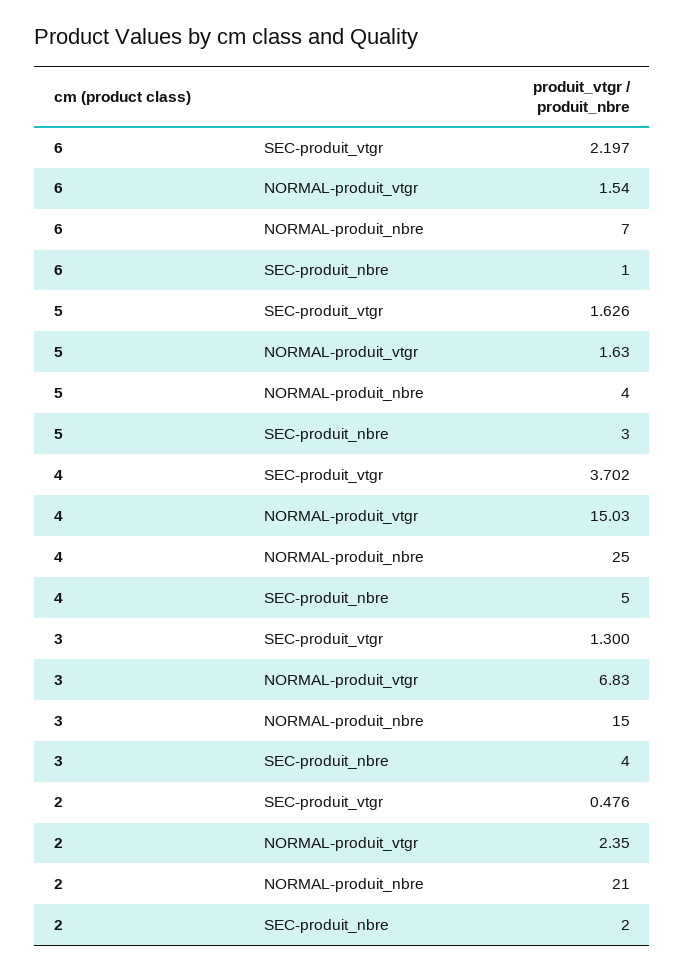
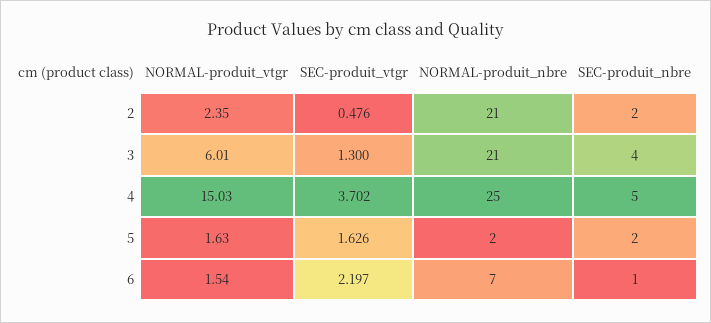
5, NORMAL-produit_nbre: 4 -> 2
5, SEC-produit_nbre: 3 -> 2
3, NORMAL-produit_vtgr: 6.83 -> 6.01
3, NORMAL-produit_nbre: 15 -> 21

